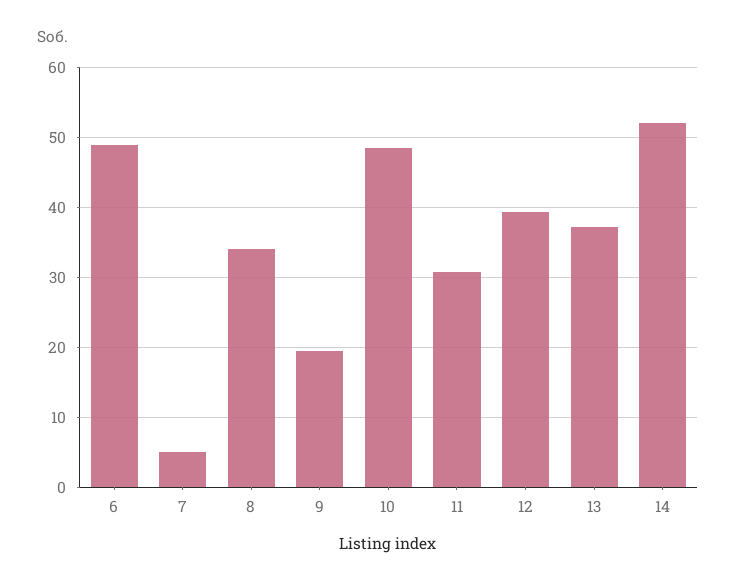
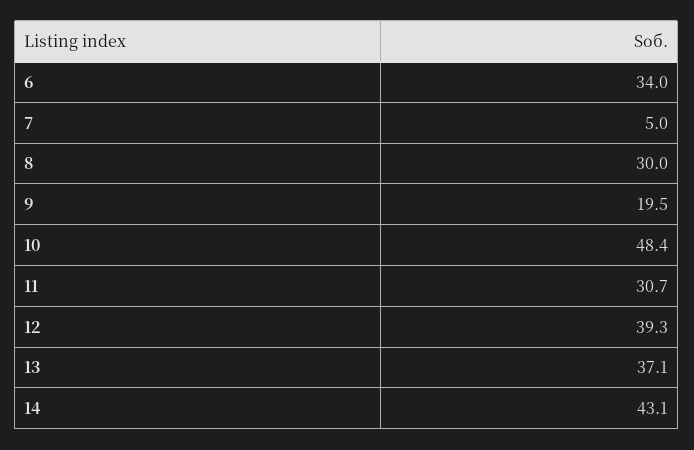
6: 49 -> 34
8: 34 -> 30
14: 52 -> 43.1

